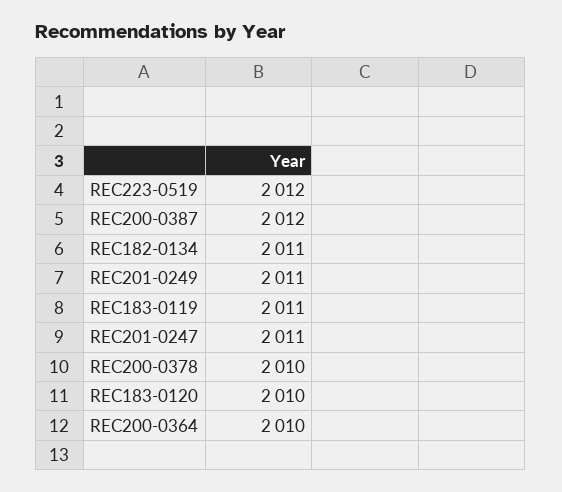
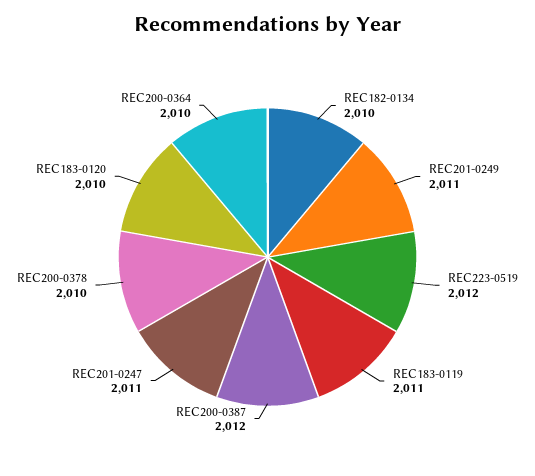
REC182-0134: 2011 -> 2010

